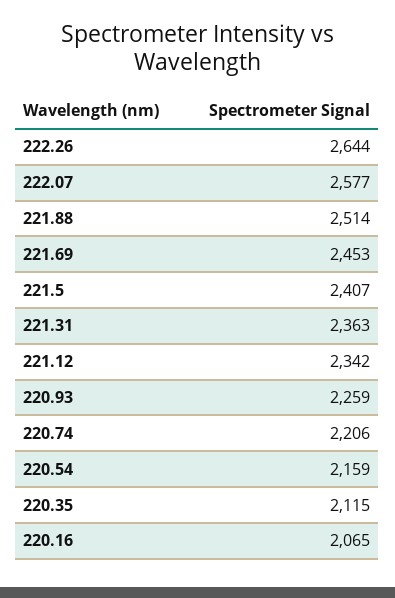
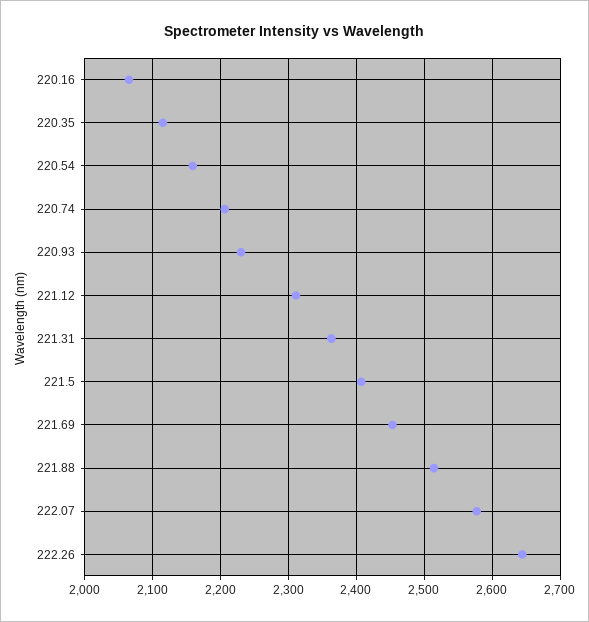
221.12: 2342 -> 2310
220.93: 2259 -> 2230

